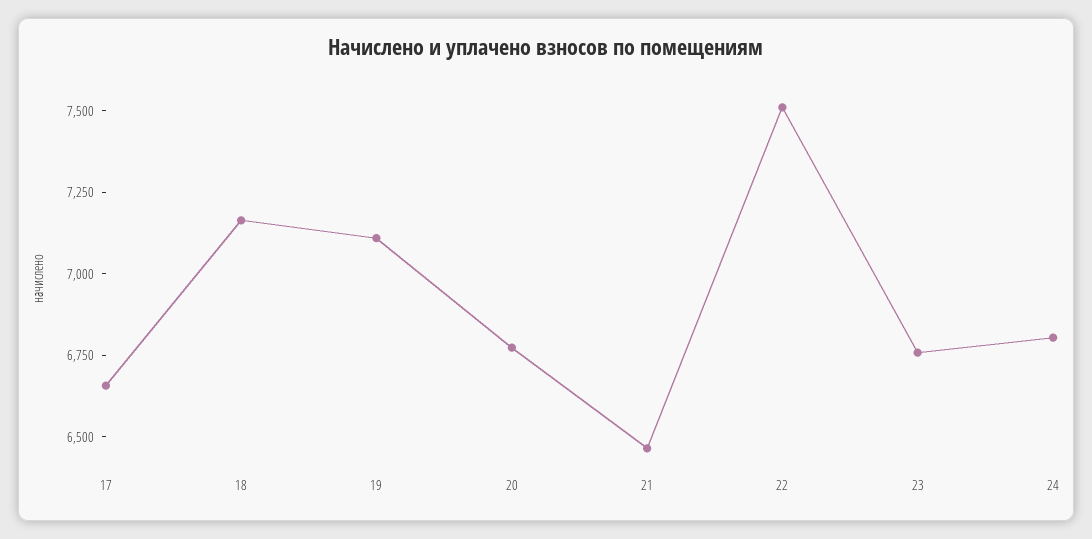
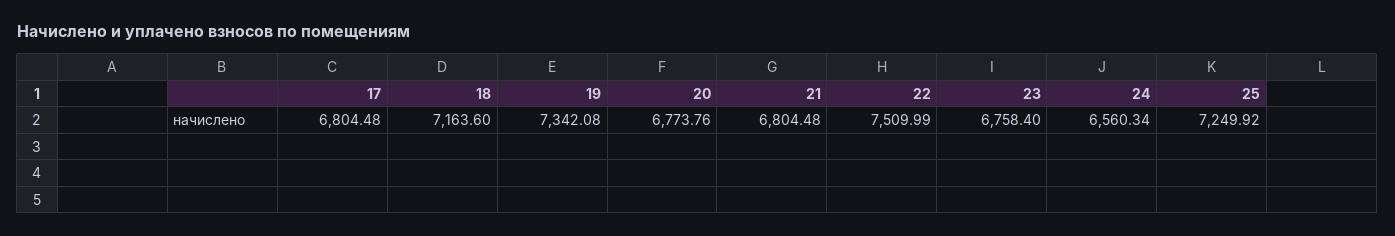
17: 6650 -> 6804.48
19: 7100 -> 7342.08
21: 6450 -> 6804.48
24: 6800 -> 6560.34
25: none -> 7249.92

